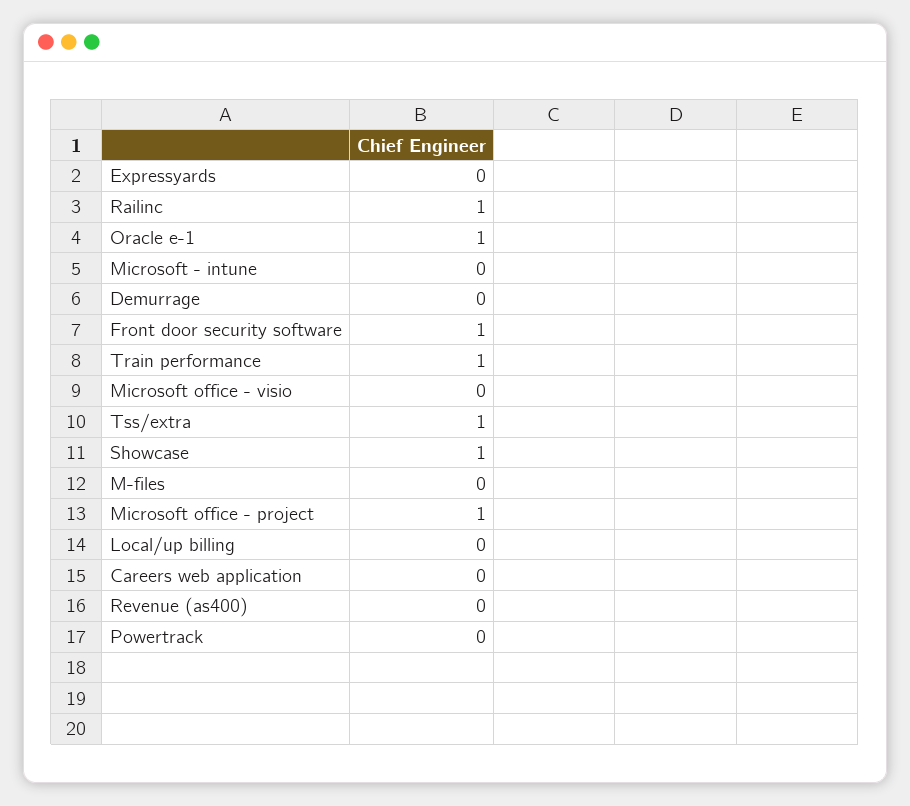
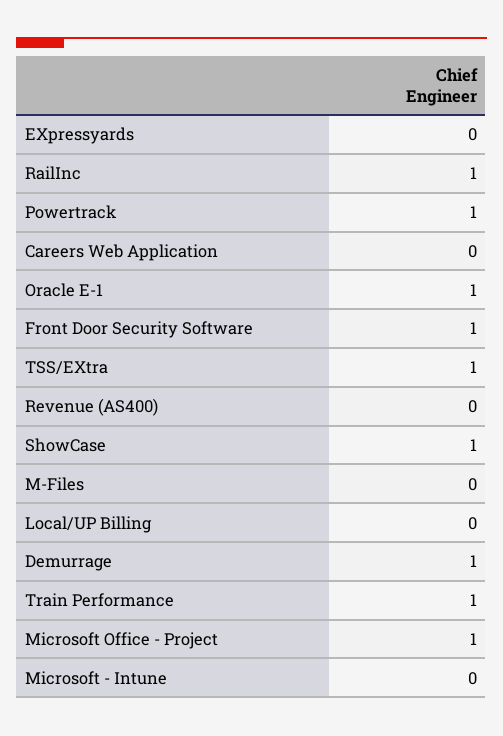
Demurrage: 0 -> 1
Microsoft office - visio: 0 -> none
Powertrack: 0 -> 1

